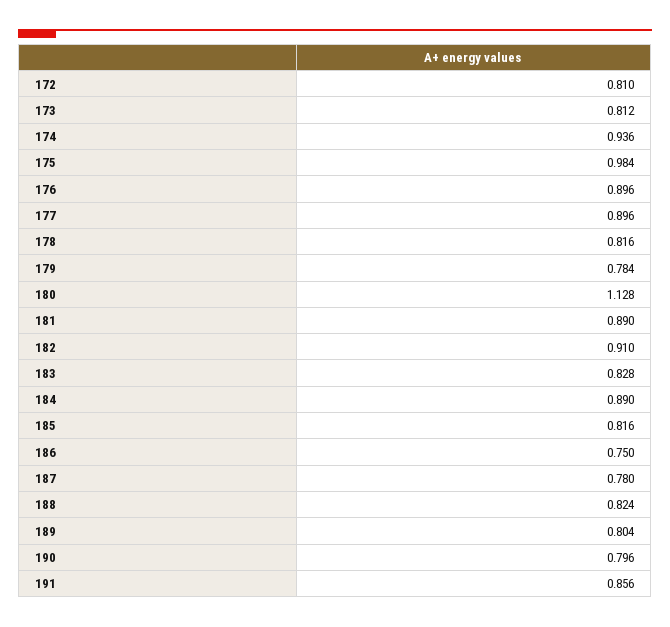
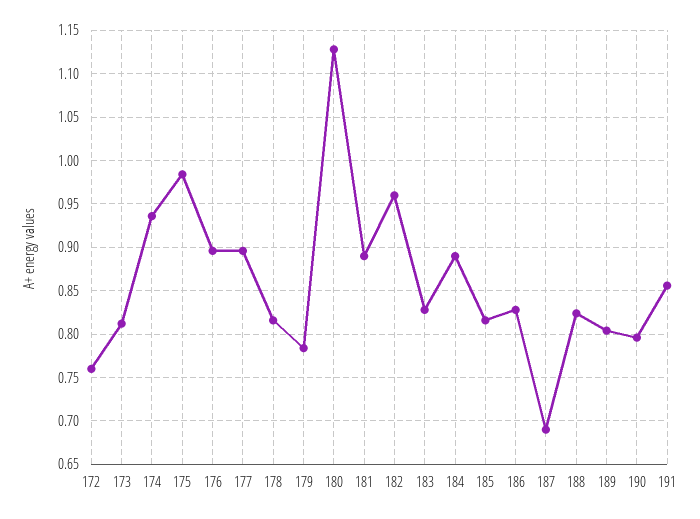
172: 0.81 -> 0.76
182: 0.91 -> 0.96
186: 0.75 -> 0.83
187: 0.78 -> 0.69

